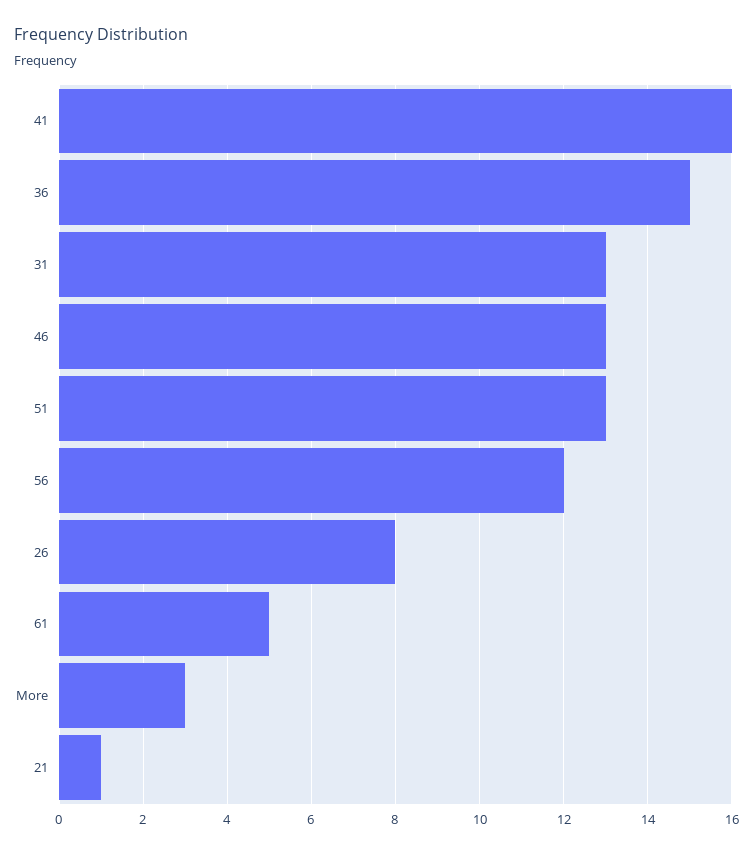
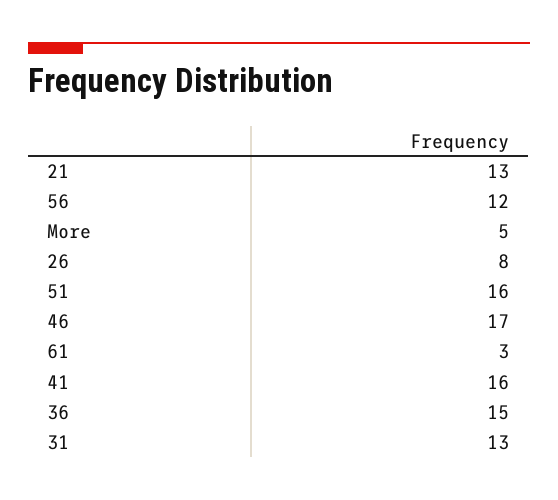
46: 13 -> 17
51: 13 -> 16
61: 5 -> 3
More: 3 -> 5
21: 1 -> 13

